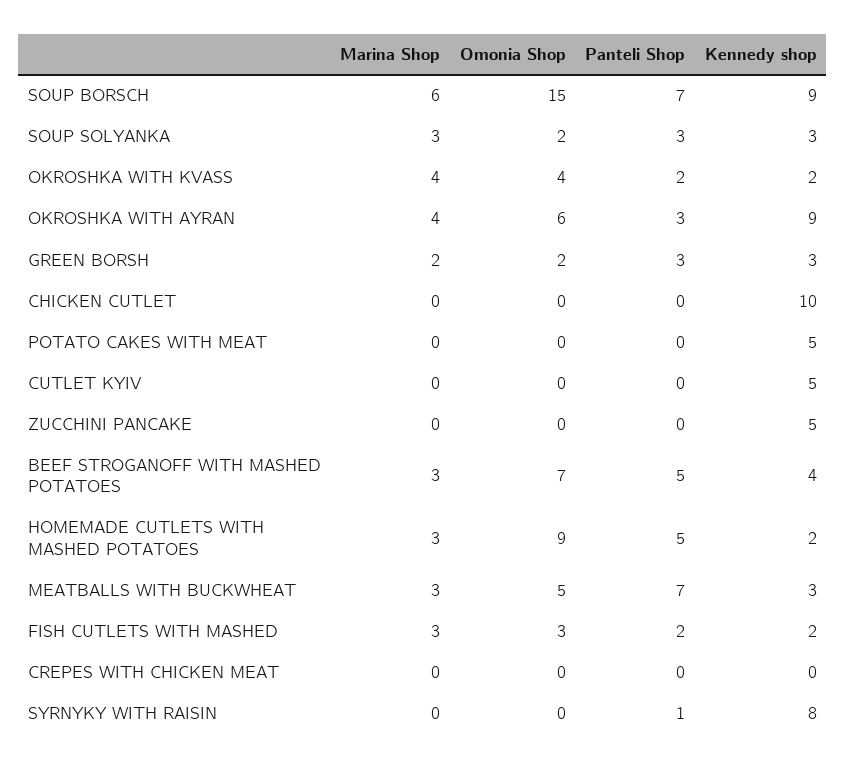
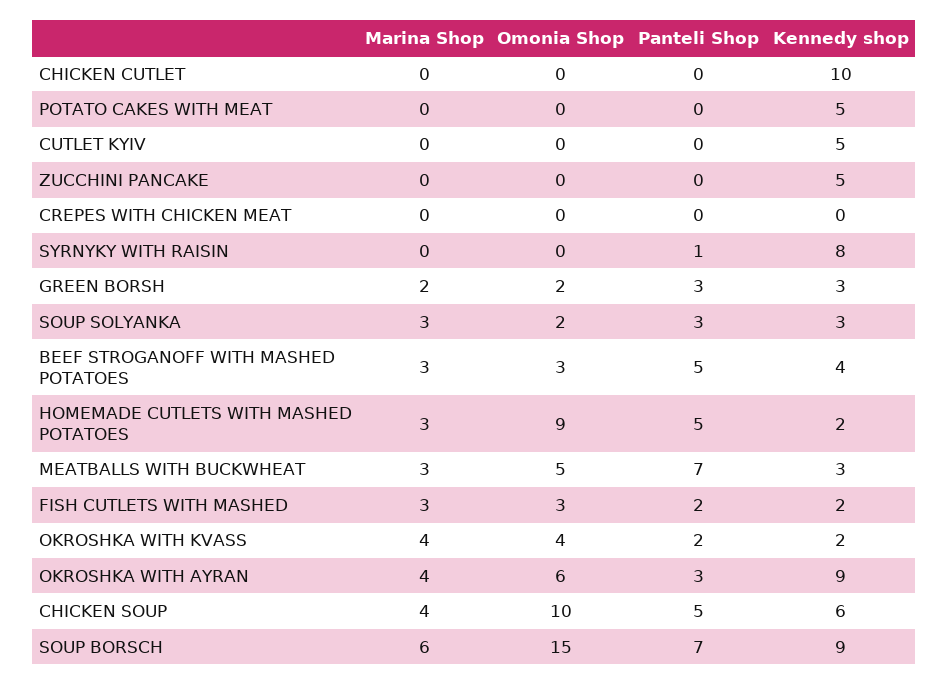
Omonia Shop, BEEF STROGANOFF WITH MASHED POTATOES: 7 -> 3
Marina Shop, CHICKEN SOUP: none -> 4
Omonia Shop, CHICKEN SOUP: none -> 10
Panteli Shop, CHICKEN SOUP: none -> 5
Kennedy shop, CHICKEN SOUP: none -> 6

